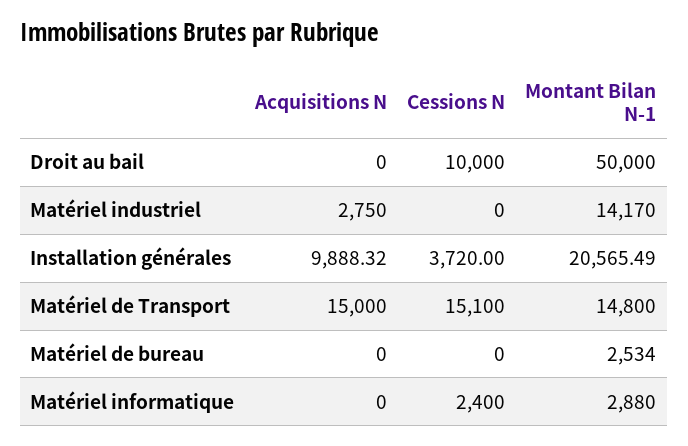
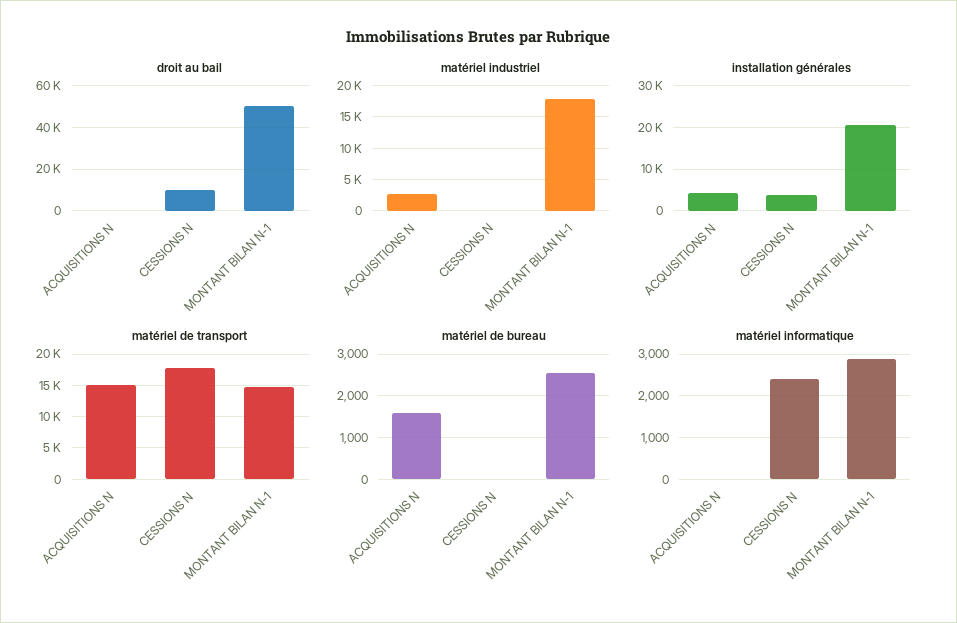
Matériel industriel, Montant Bilan N-1: 14170 -> 18000
Installation générales, Acquisitions N: 9888.32 -> 4000
Matériel de Transport, Cessions N: 15100 -> 18000
Matériel de bureau, Acquisitions N: 0 -> 1600

